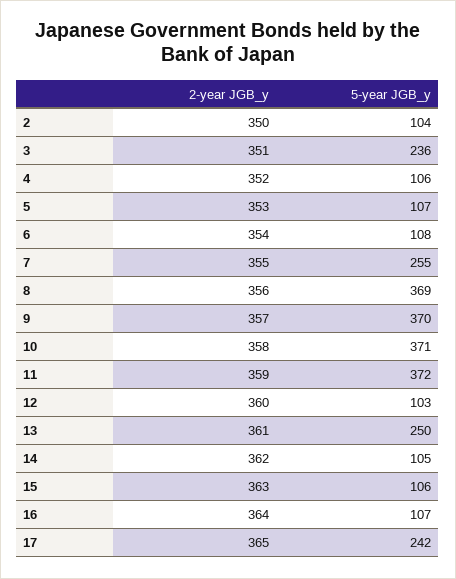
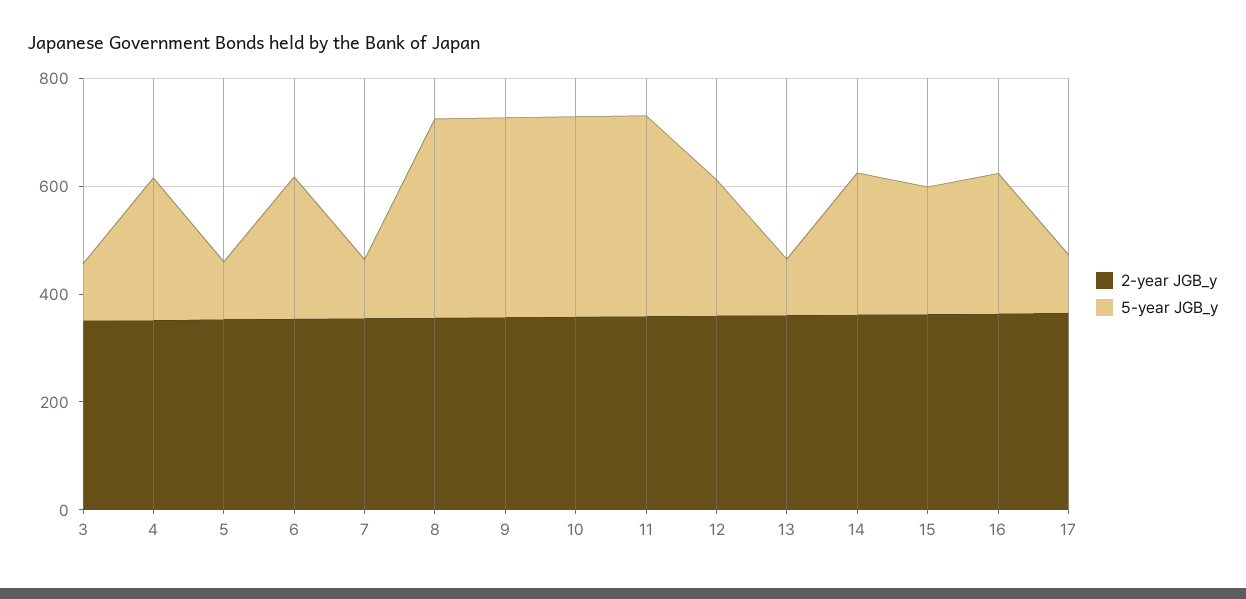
2-year JGB_y, 2: 350 -> none
5-year JGB_y, 2: 104 -> none
5-year JGB_y, 3: 236 -> 100
5-year JGB_y, 4: 106 -> 250
5-year JGB_y, 6: 108 -> 250
5-year JGB_y, 7: 255 -> 100
5-year JGB_y, 12: 103 -> 250
5-year JGB_y, 13: 250 -> 100
5-year JGB_y, 14: 105 -> 250
5-year JGB_y, 15: 106 -> 250
5-year JGB_y, 16: 107 -> 250
5-year JGB_y, 17: 242 -> 100

